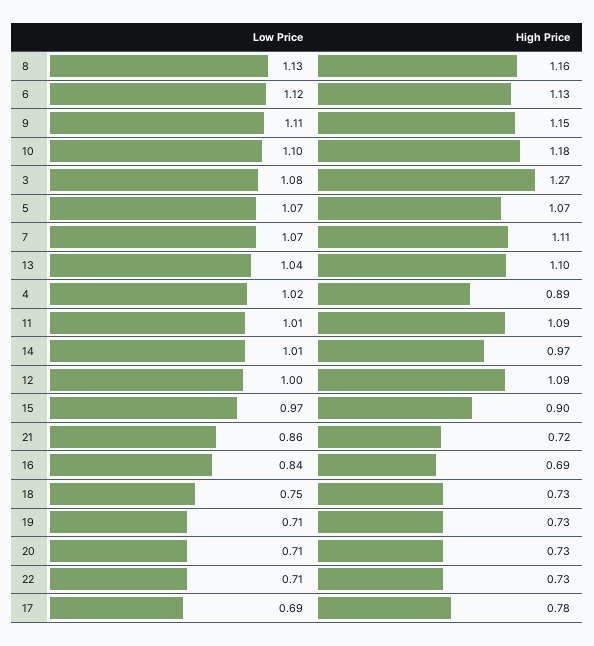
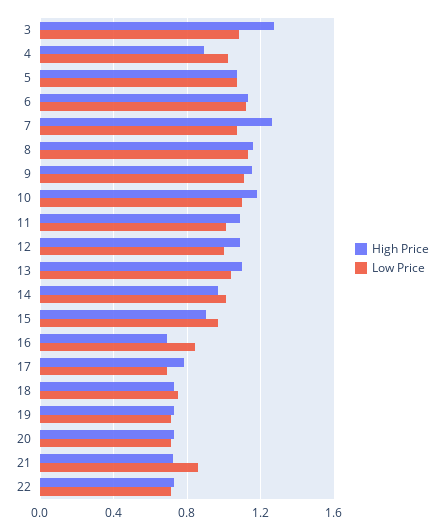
High Price, 7: 1.11 -> 1.25

